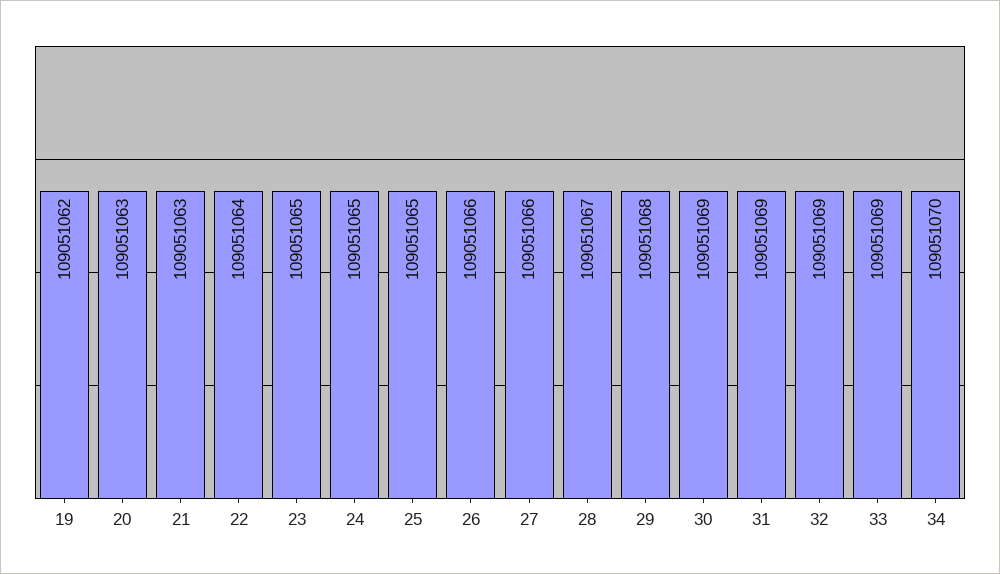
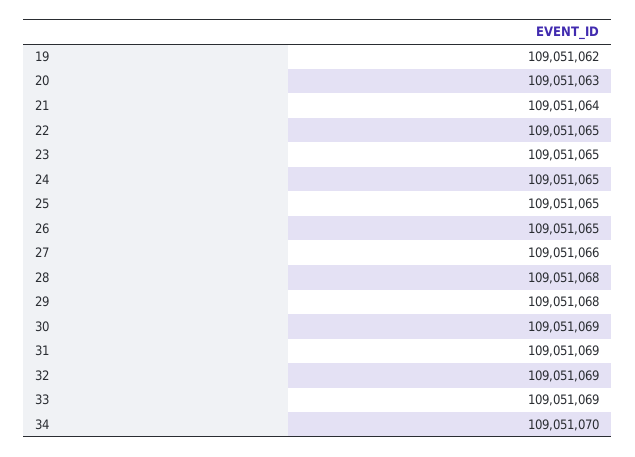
21: 109051063 -> 109051064
22: 109051064 -> 109051065
26: 109051066 -> 109051065
28: 109051067 -> 109051068

